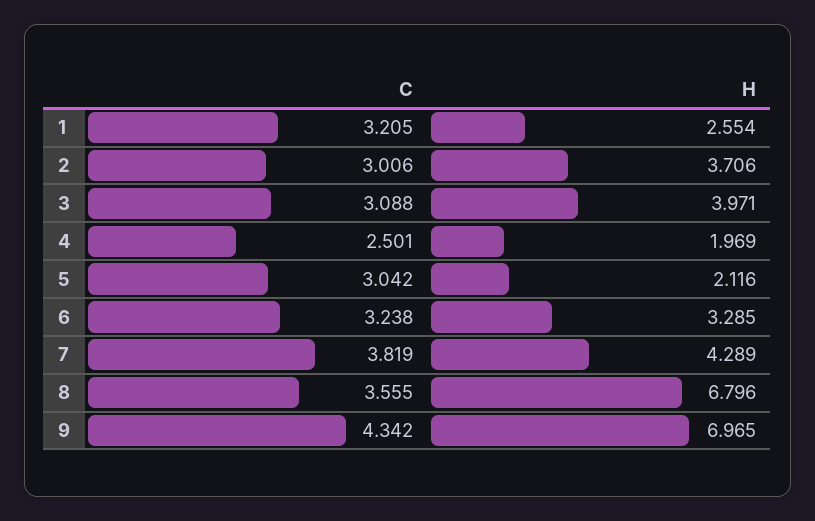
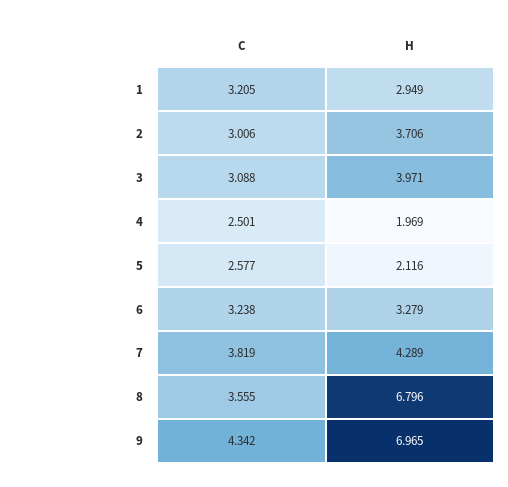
H, 1: 2.554 -> 2.949
C, 5: 3.042 -> 2.577
H, 6: 3.285 -> 3.279

